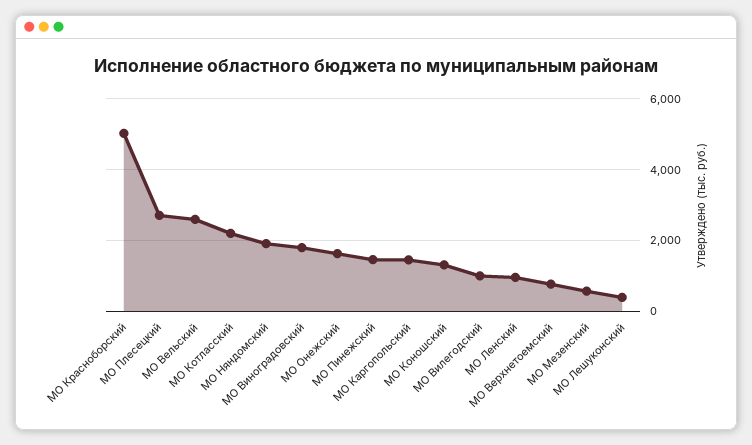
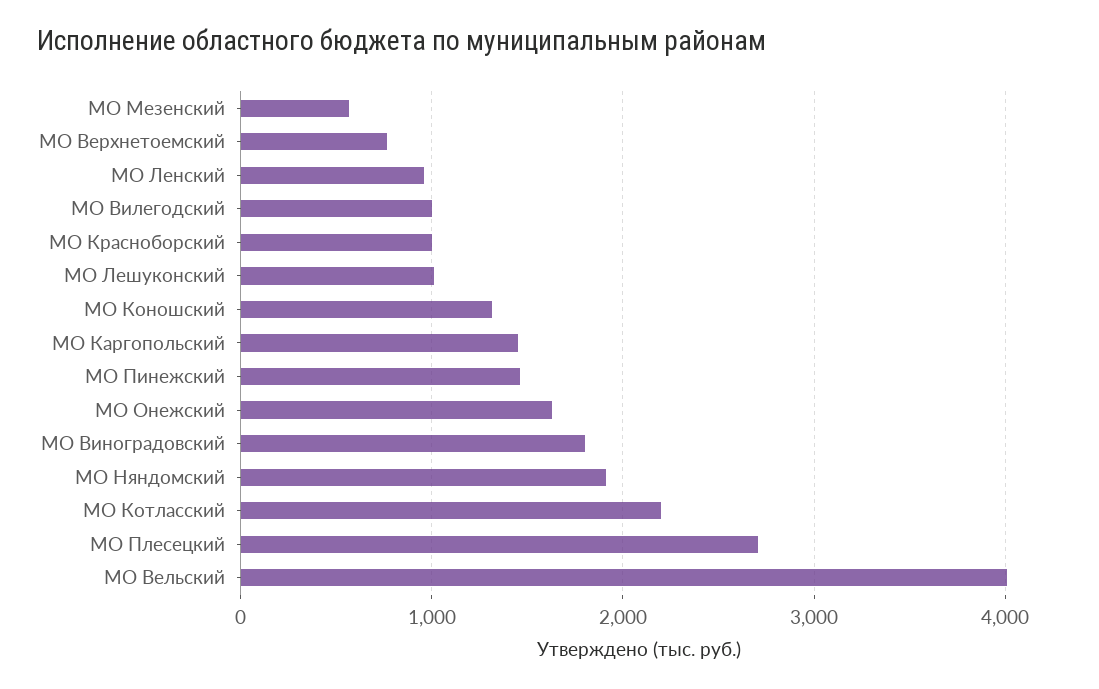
МО Красноборский: 5000 -> 1000
МО Вельский: 2600 -> 4000
МО Лешуконский: 400 -> 1000

